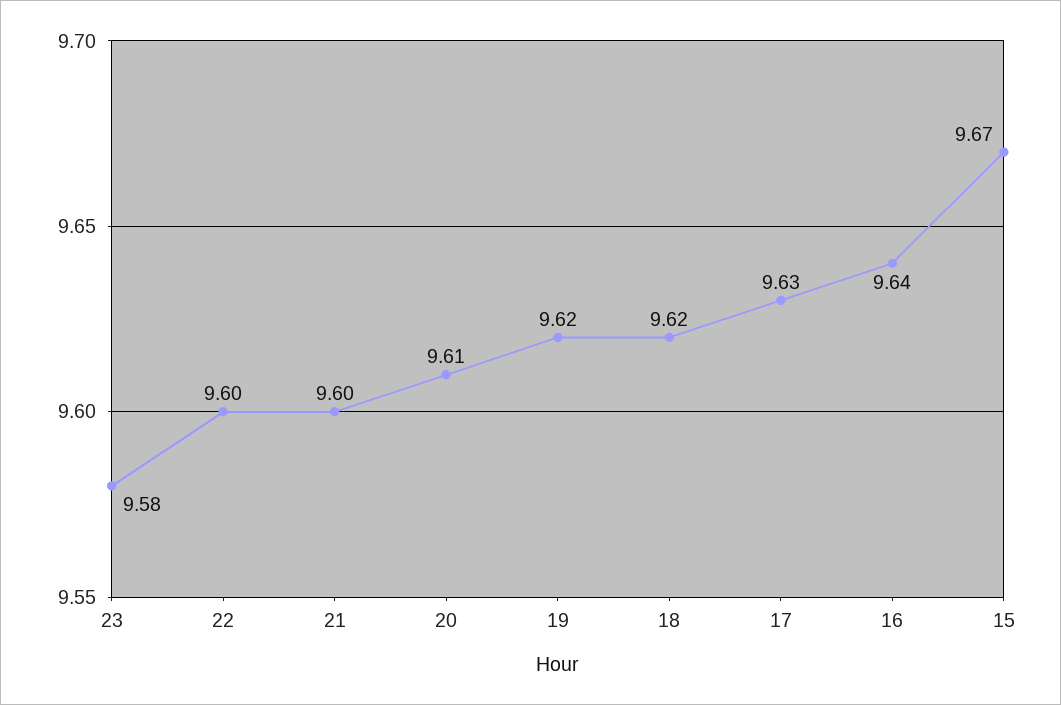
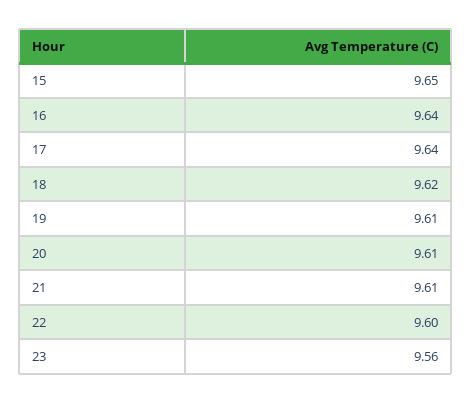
23: 9.58 -> 9.56
21: 9.6 -> 9.61
19: 9.62 -> 9.61
17: 9.63 -> 9.64
15: 9.67 -> 9.65

